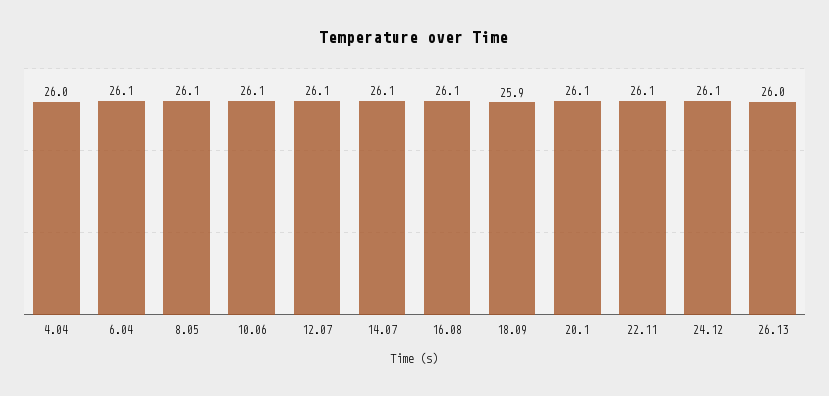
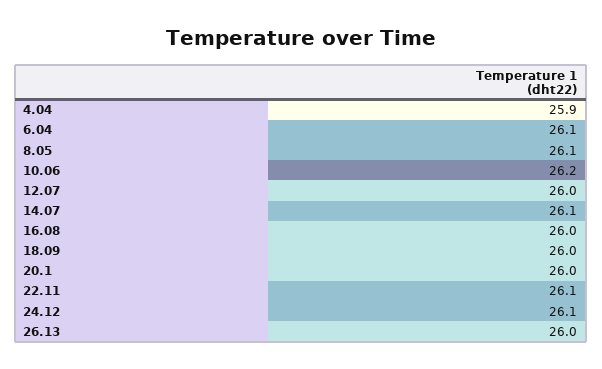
4.04: 26 -> 25.9
10.06: 26.1 -> 26.2
12.07: 26.1 -> 26
16.08: 26.1 -> 26
18.09: 25.9 -> 26
20.1: 26.1 -> 26

